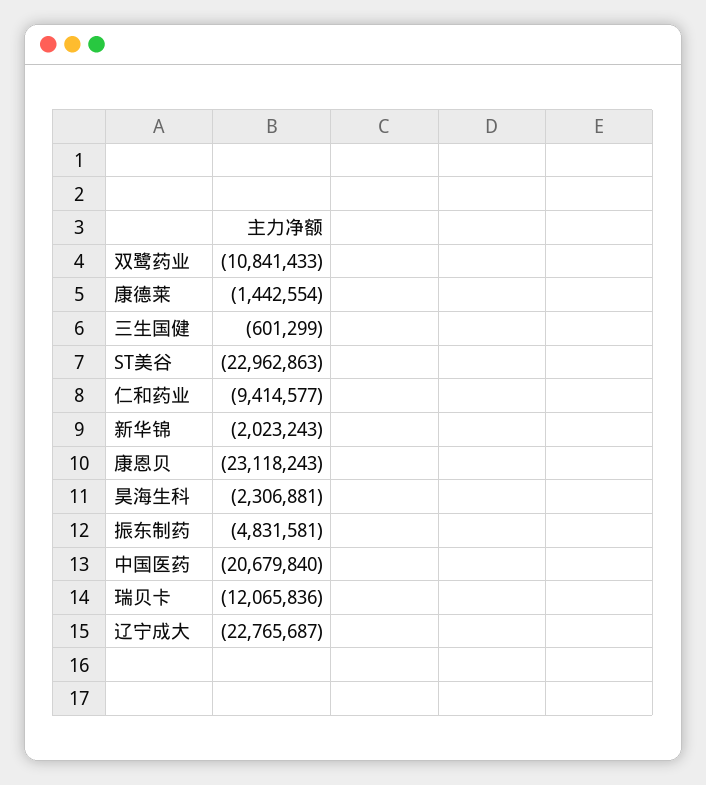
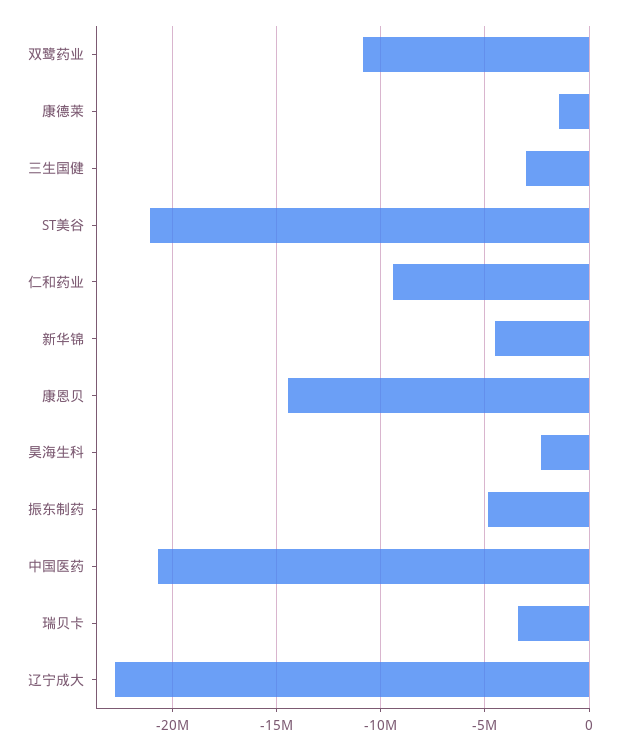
三生国健: -601299 -> -3000000
ST美谷: -22962863 -> -21000000
新华锦: -2023243 -> -4500000
康恩贝: -23118243 -> -14500000
瑞贝卡: -12065836 -> -3500000

